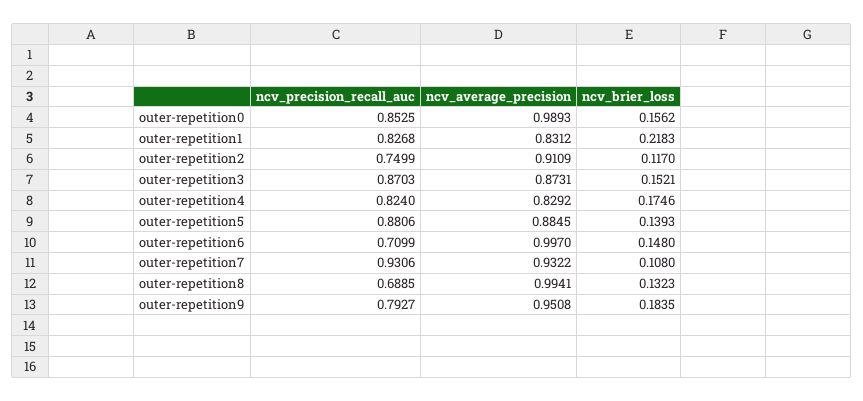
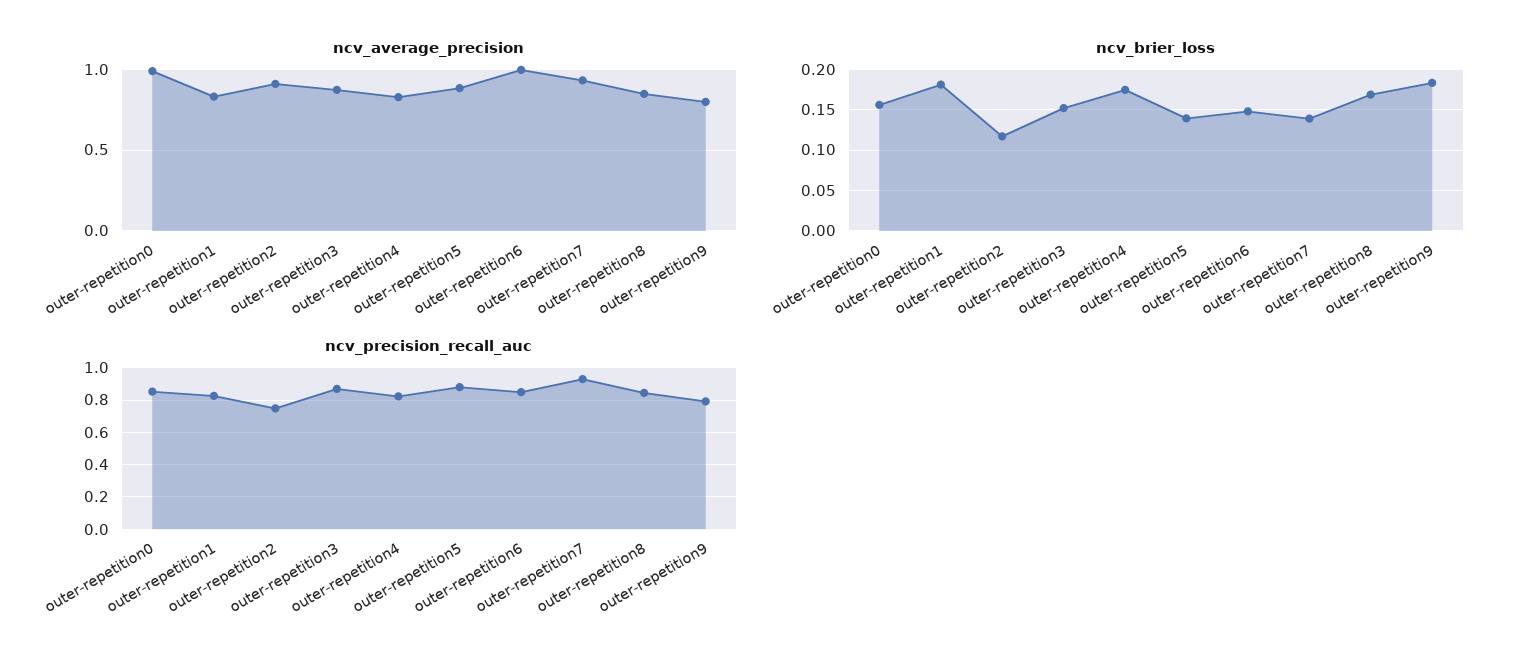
ncv_brier_loss, outer-repetition1: 0.2183 -> 0.18
ncv_precision_recall_auc, outer-repetition6: 0.7099 -> 0.85
ncv_brier_loss, outer-repetition7: 0.108 -> 0.14
ncv_precision_recall_auc, outer-repetition8: 0.6885 -> 0.85
ncv_average_precision, outer-repetition8: 0.9941 -> 0.85
ncv_brier_loss, outer-repetition8: 0.1323 -> 0.17
ncv_average_precision, outer-repetition9: 0.9508 -> 0.8

